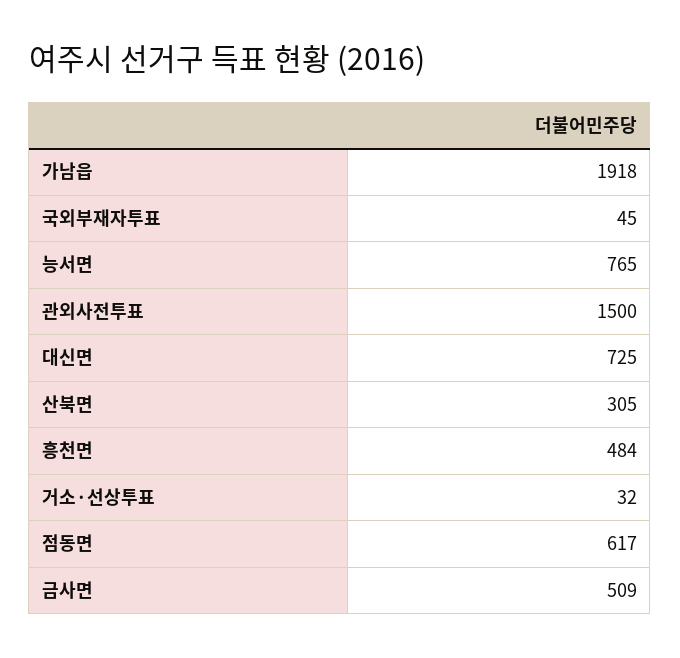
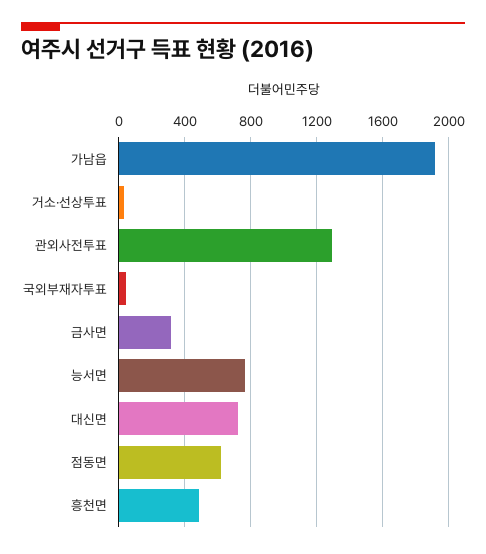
관외사전투표: 1500 -> 1300
산북면: 305 -> none
금사면: 509 -> 300

